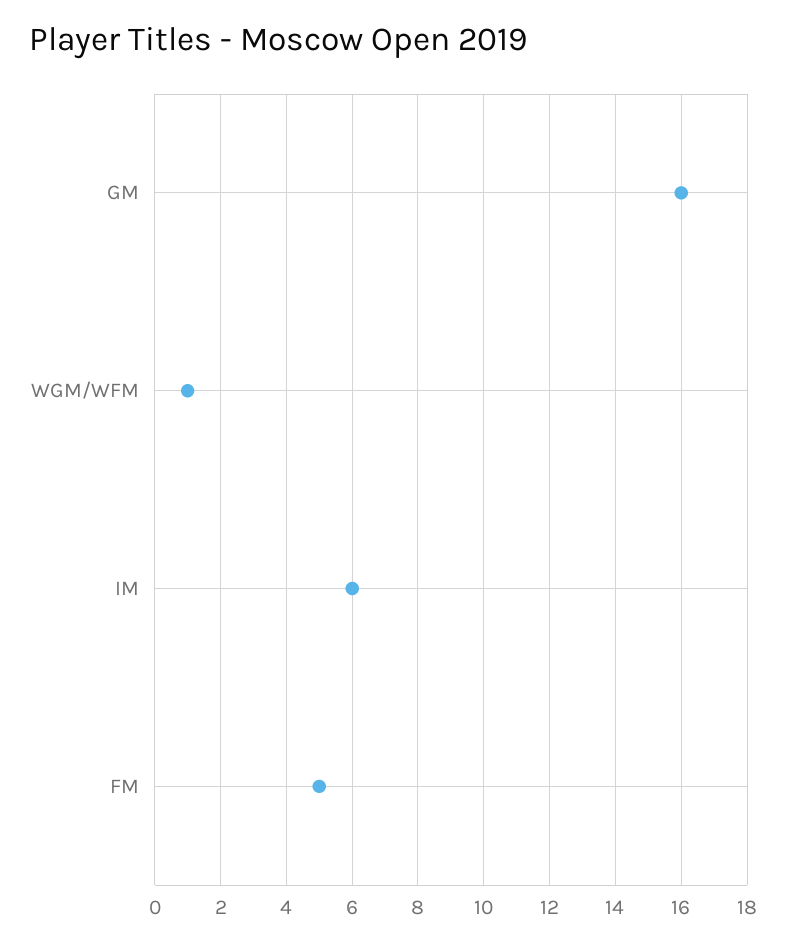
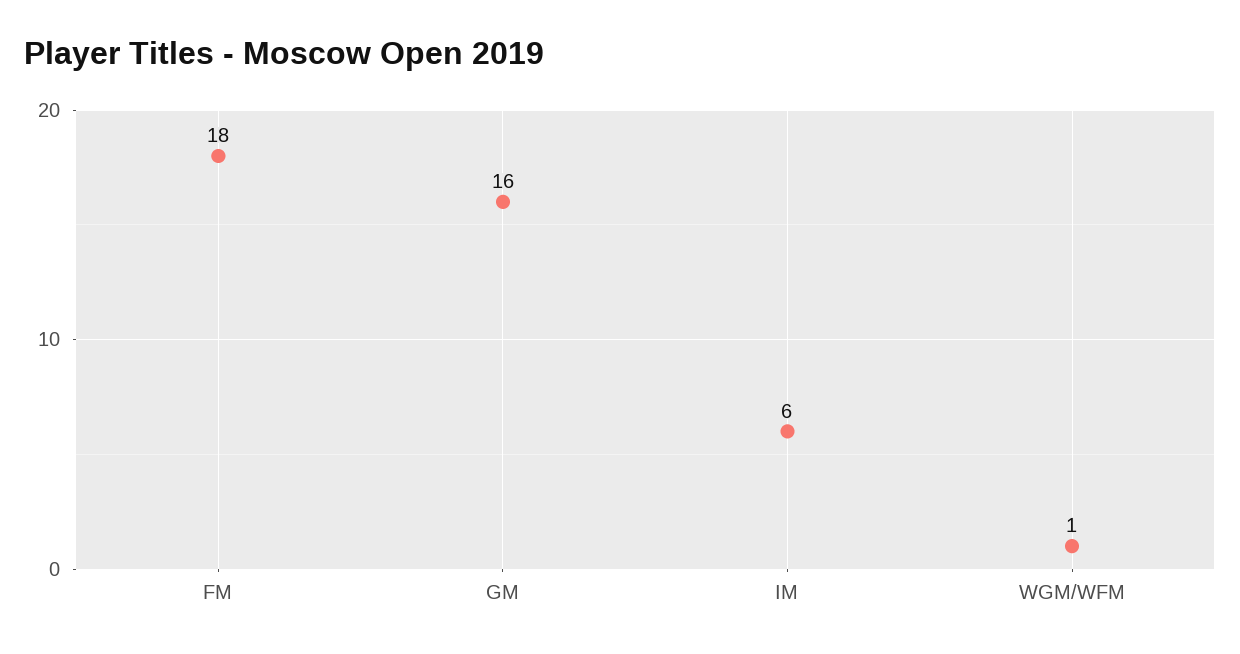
FM: 5 -> 18

